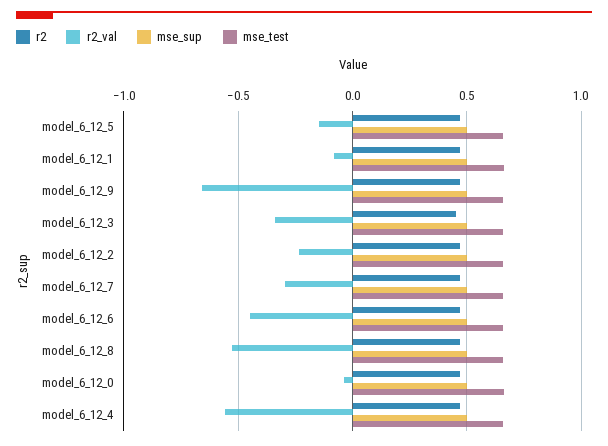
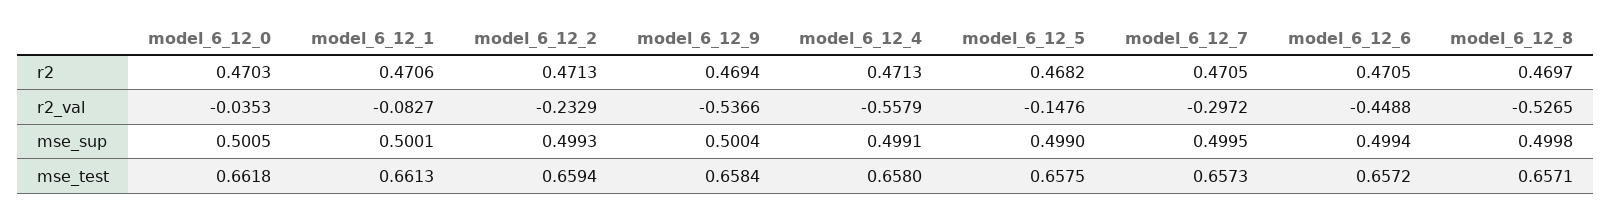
r2_val, model_6_12_9: -0.65 -> -0.5366
r2, model_6_12_3: 0.45 -> none
r2_val, model_6_12_3: -0.35 -> none
mse_sup, model_6_12_3: 0.5 -> none
mse_test, model_6_12_3: 0.65 -> none

